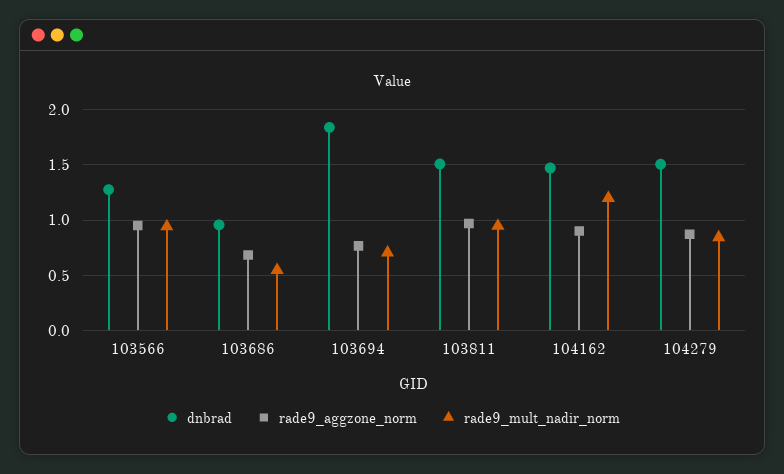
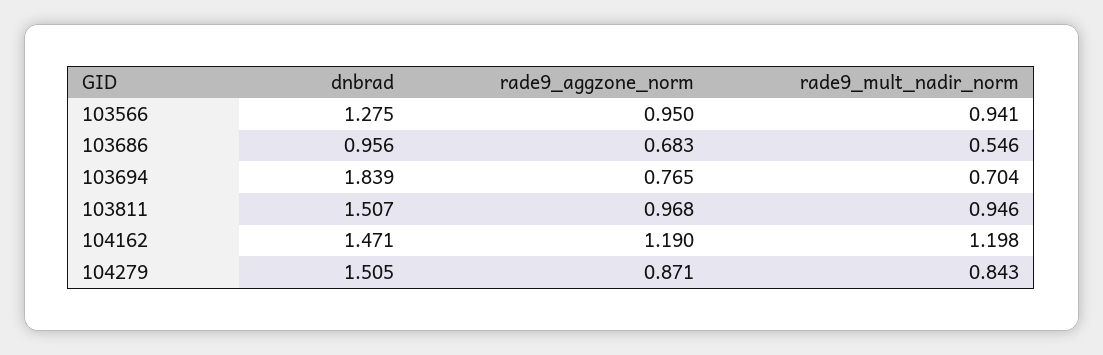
rade9_aggzone_norm, 104162: 0.9 -> 1.19

